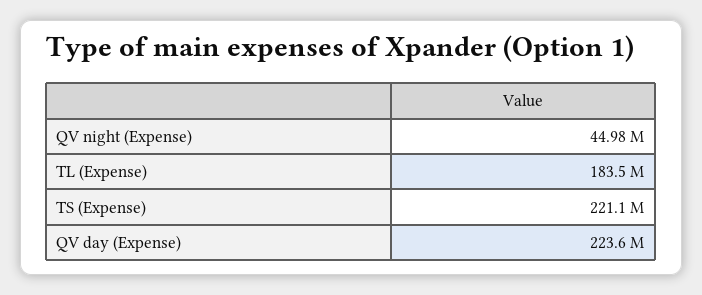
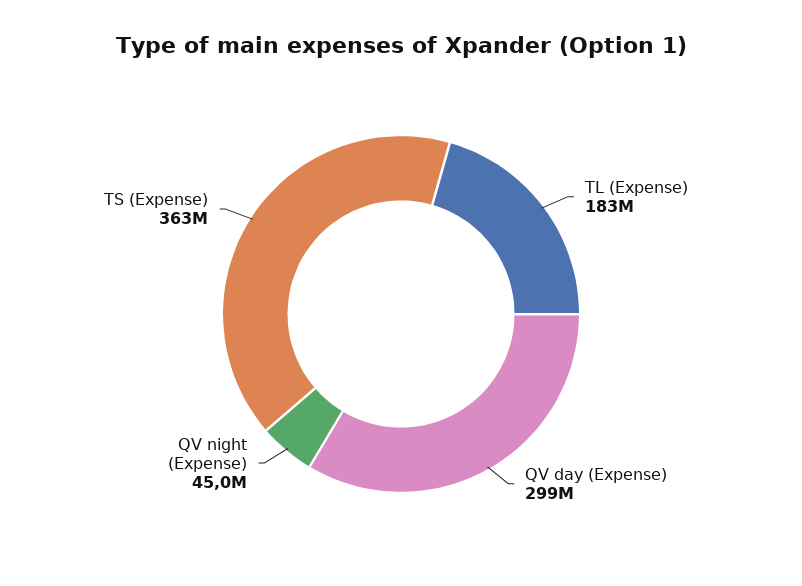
TS (Expense): 221100000 -> 363000000
QV day (Expense): 223600000 -> 299000000

